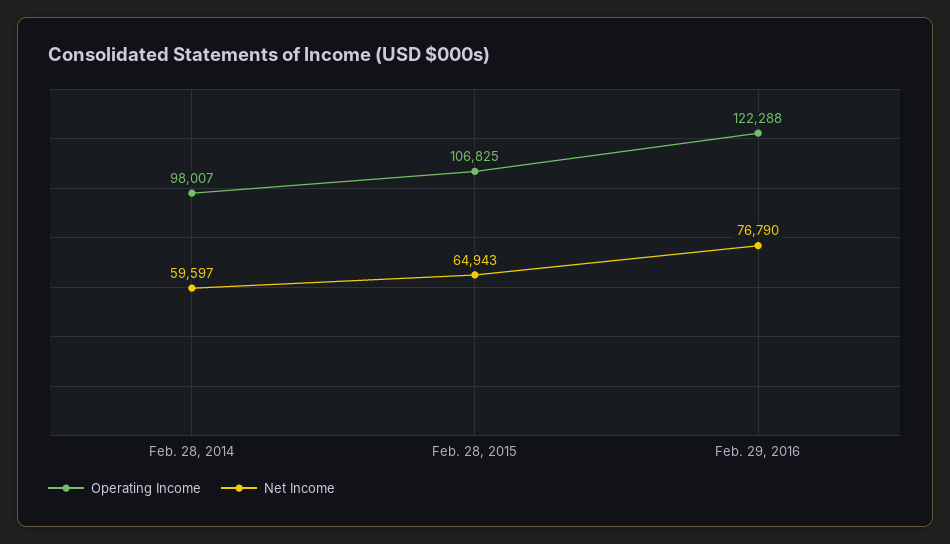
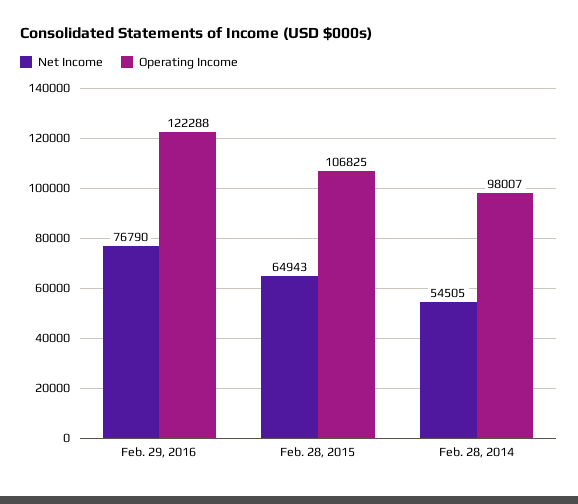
Net Income, Feb. 28, 2014: 59597 -> 54505

